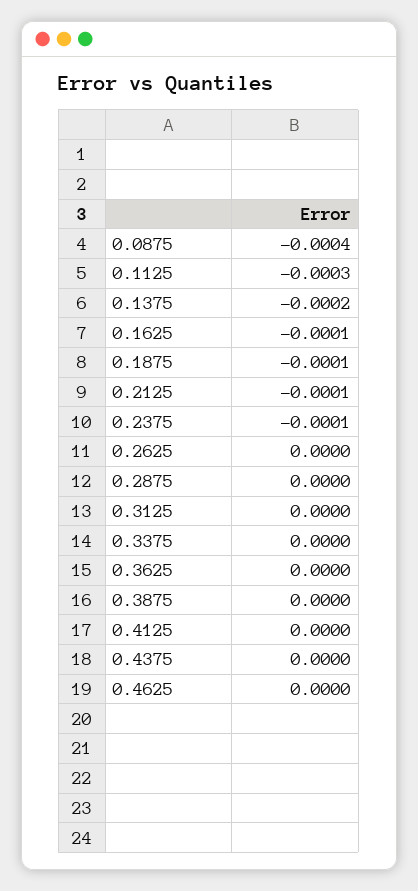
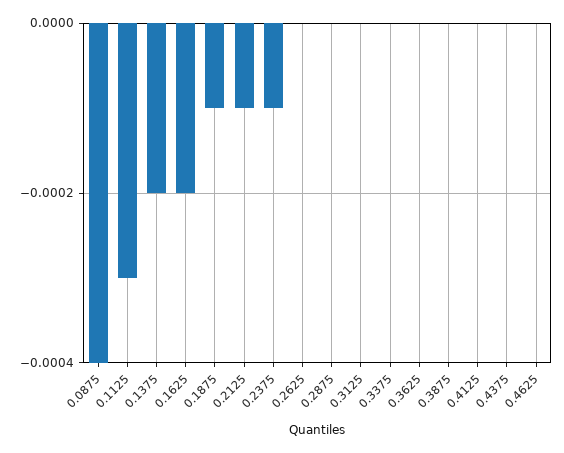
0.1625: -0.0001 -> -0.0002

